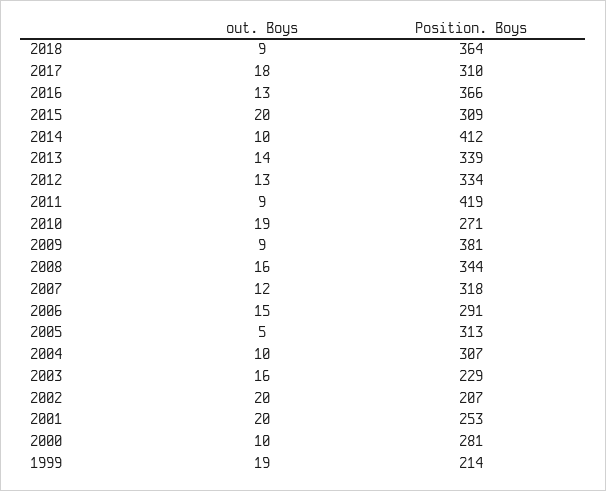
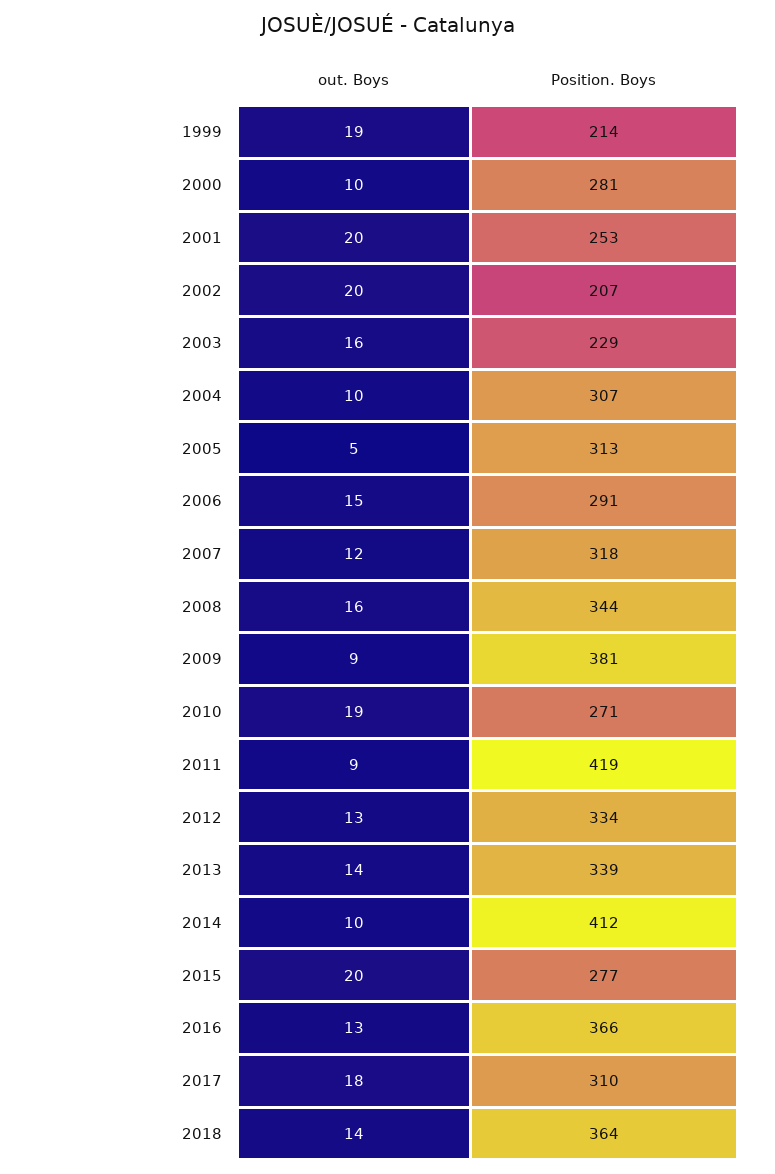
out. Boys, 2018: 9 -> 14
Position. Boys, 2015: 309 -> 277

